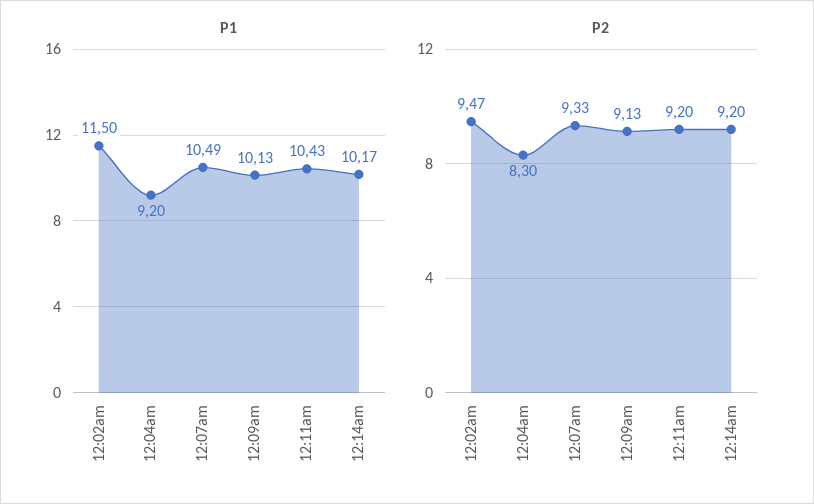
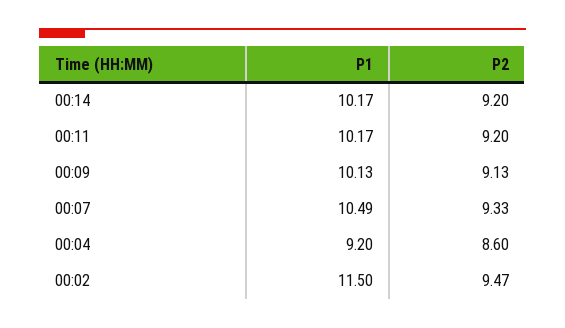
P1, 12:11am: 10.43 -> 10.17
P2, 12:04am: 8.3 -> 8.6

